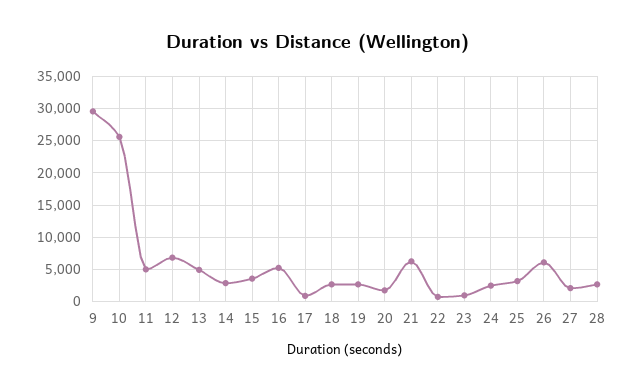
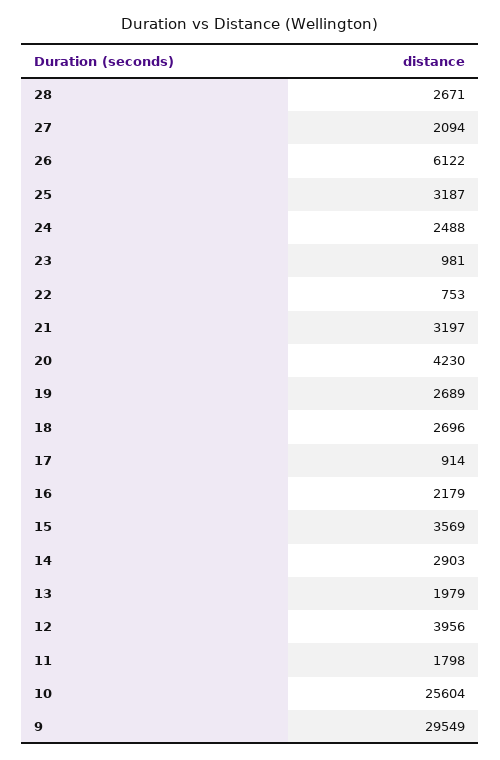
11: 5000 -> 1798
12: 7000 -> 3956
13: 5000 -> 1979
16: 5000 -> 2179
20: 2000 -> 4230
21: 6000 -> 3197

